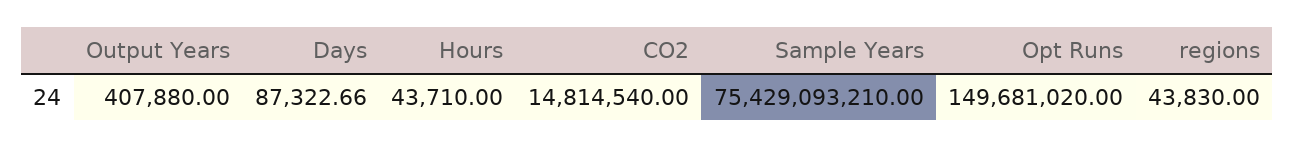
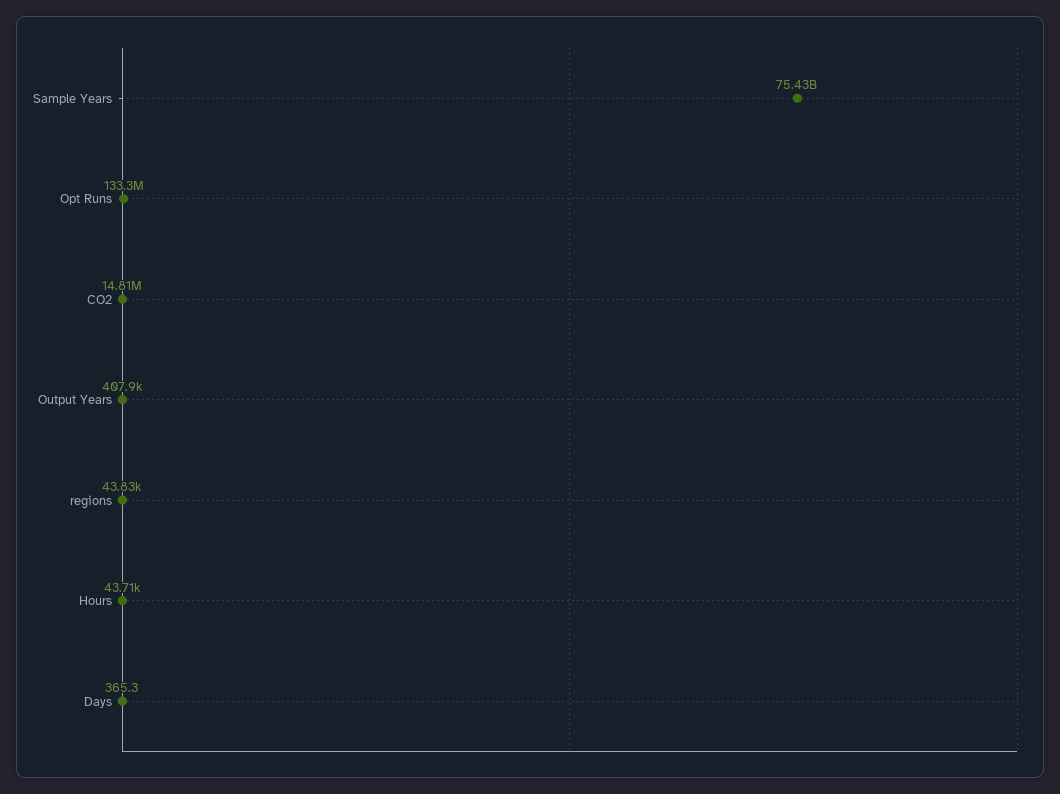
Days: 87322.66 -> 365.3
Opt Runs: 149681020 -> 133300000

